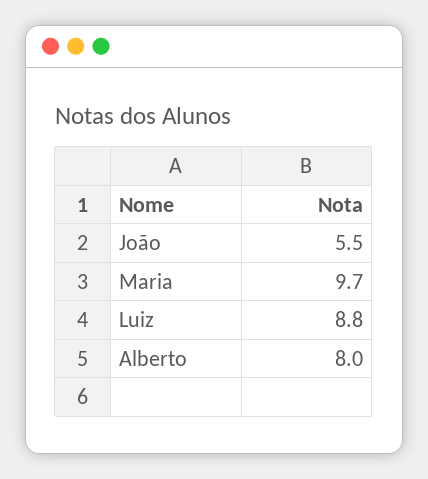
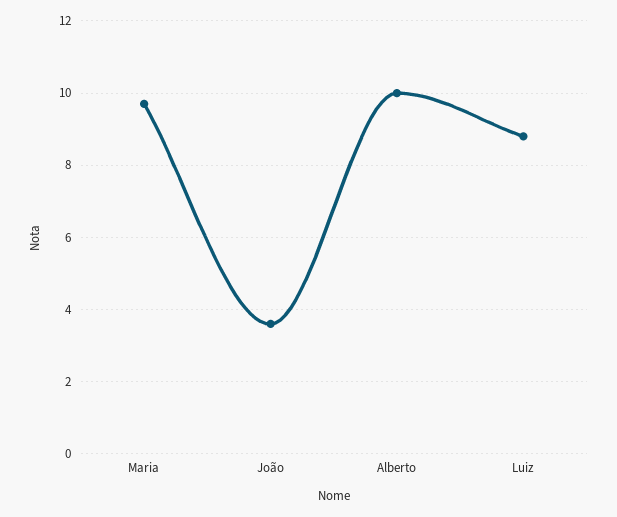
João: 5.5 -> 3.5
Alberto: 8 -> 10

